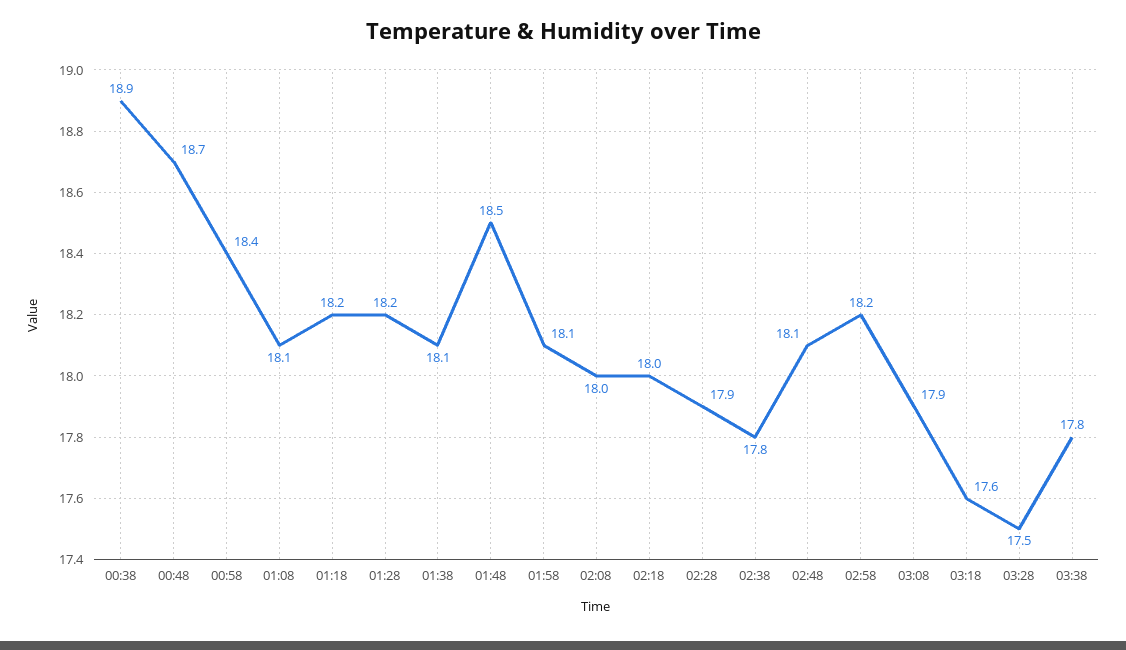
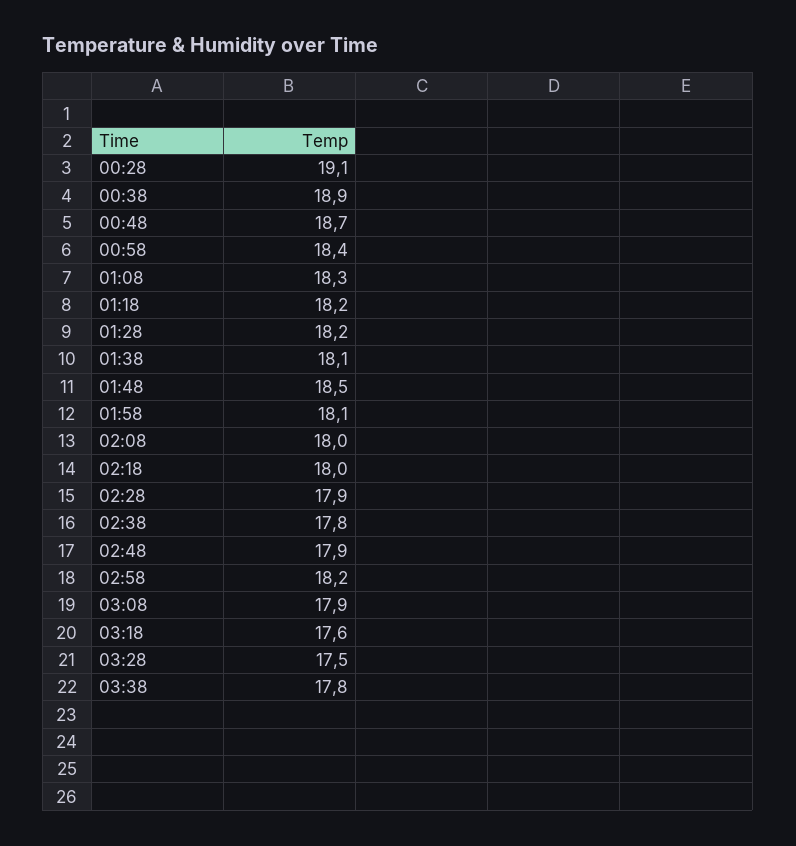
01:08: 18.1 -> 18.3
02:48: 18.1 -> 17.9
00:28: none -> 19.1

